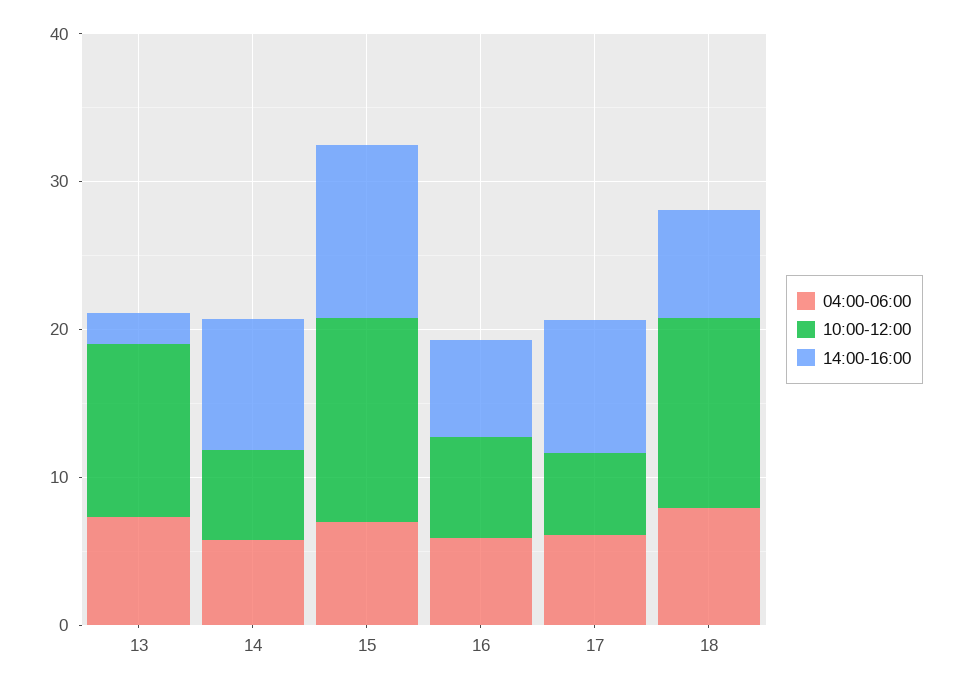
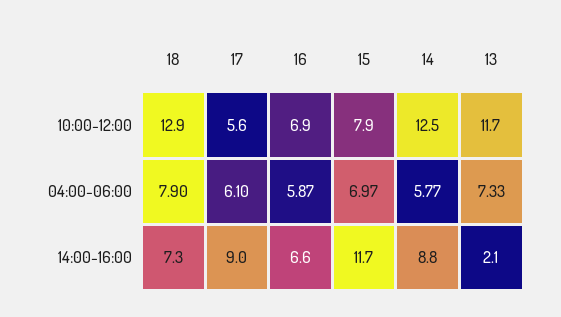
10:00-12:00, 14: 6 -> 12.5
10:00-12:00, 15: 14 -> 7.9

